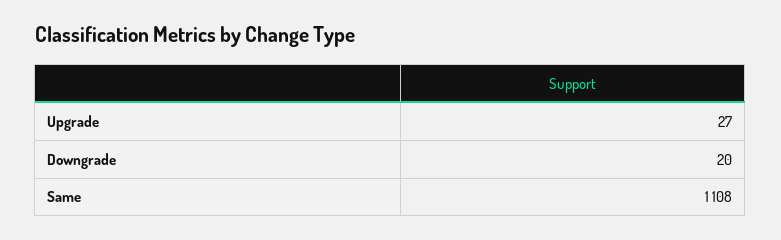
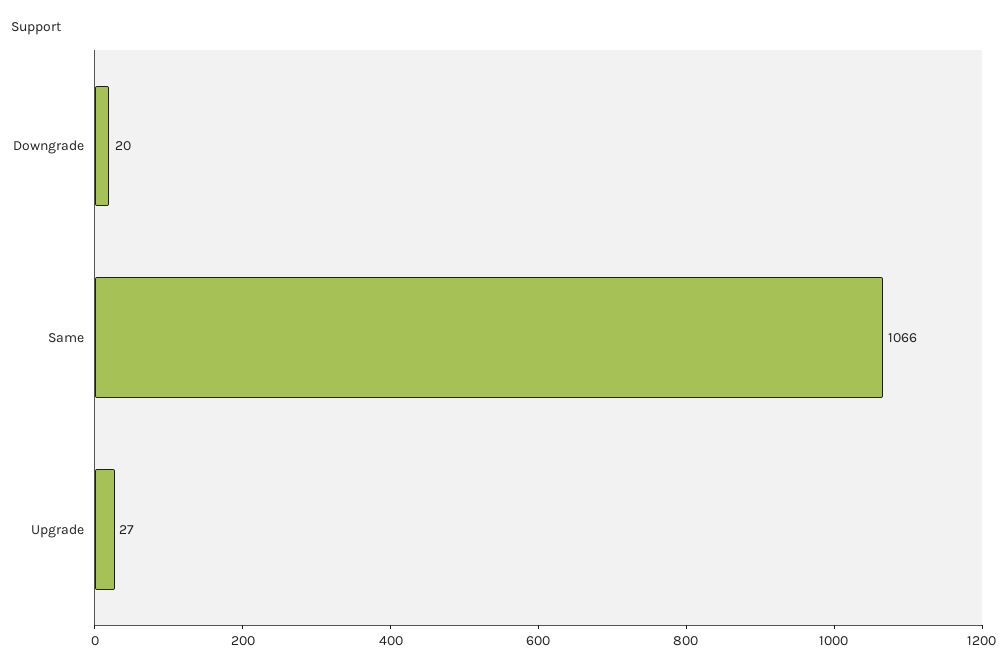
Same: 1108 -> 1066

